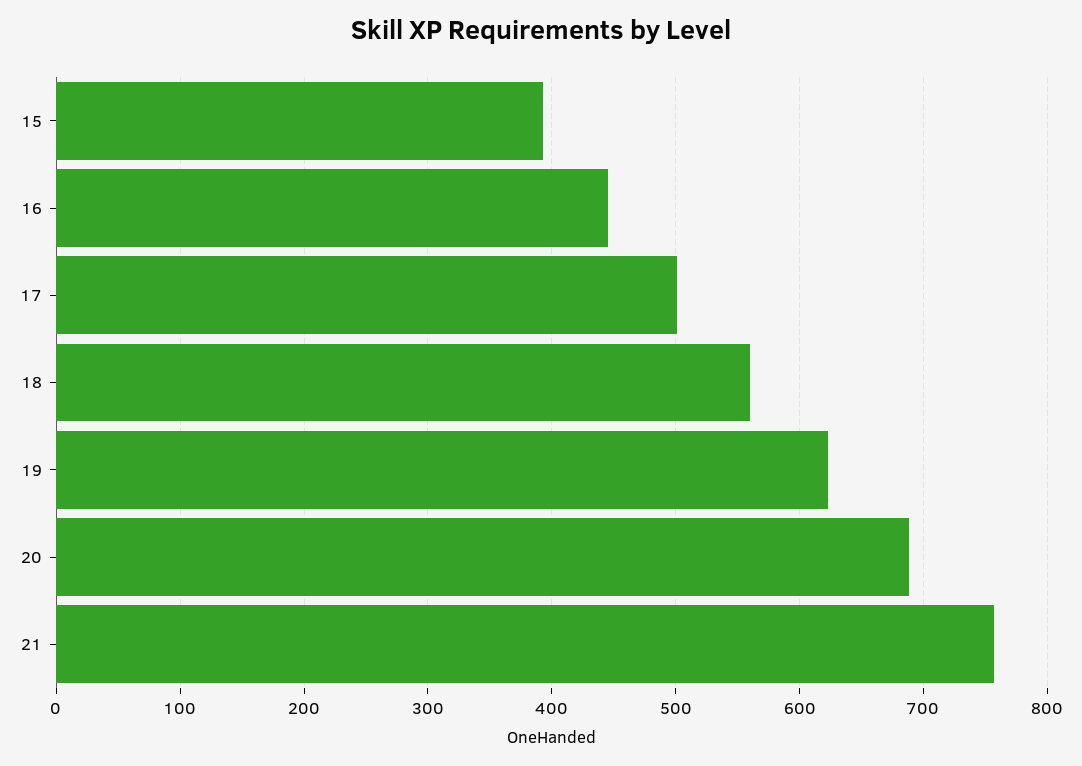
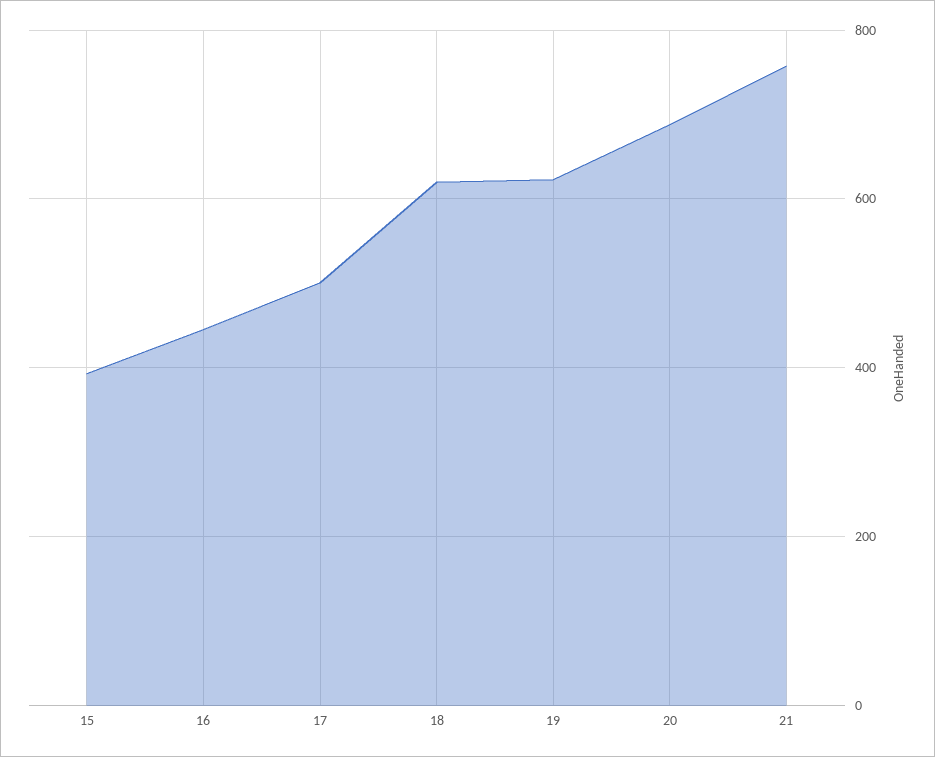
18: 560 -> 620

